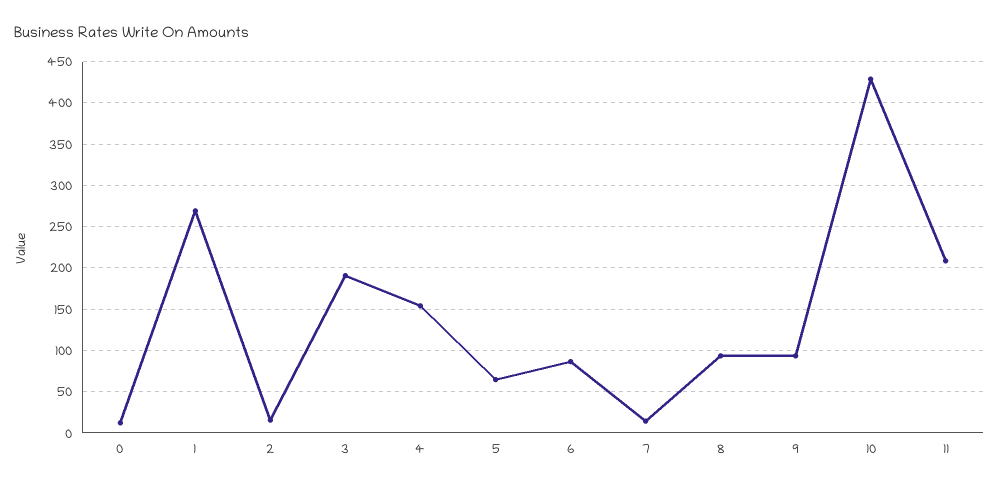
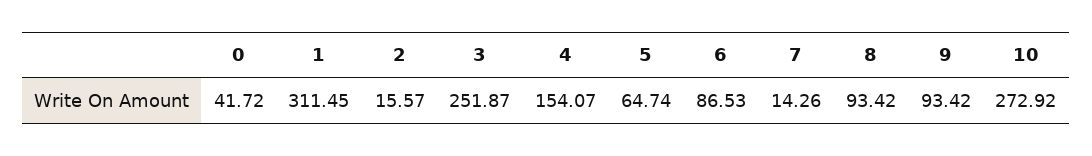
0: 10 -> 41.72
1: 270 -> 311.45
3: 190 -> 251.87
10: 430 -> 272.92
11: 210 -> none

